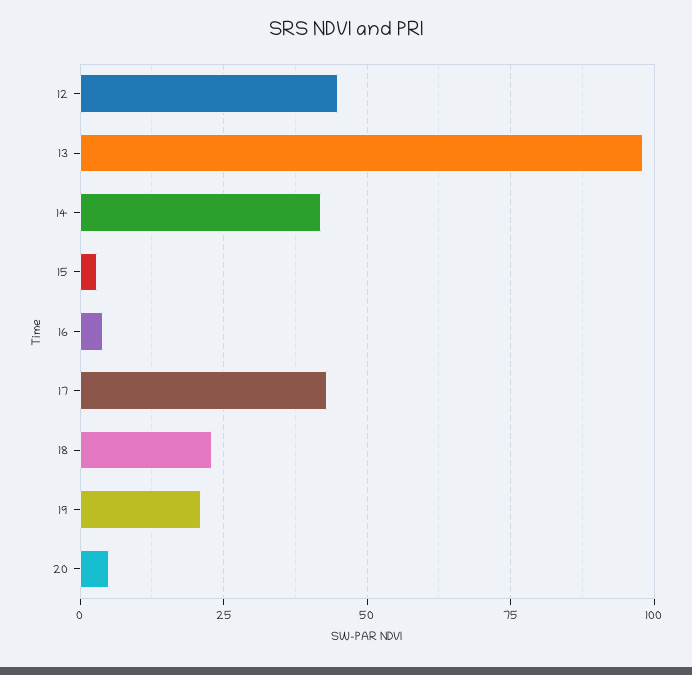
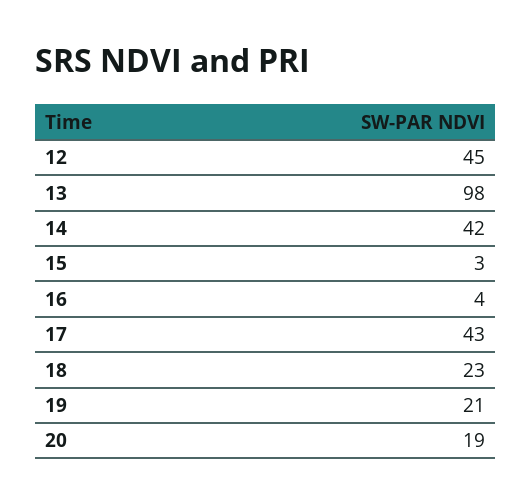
20: 5 -> 19

